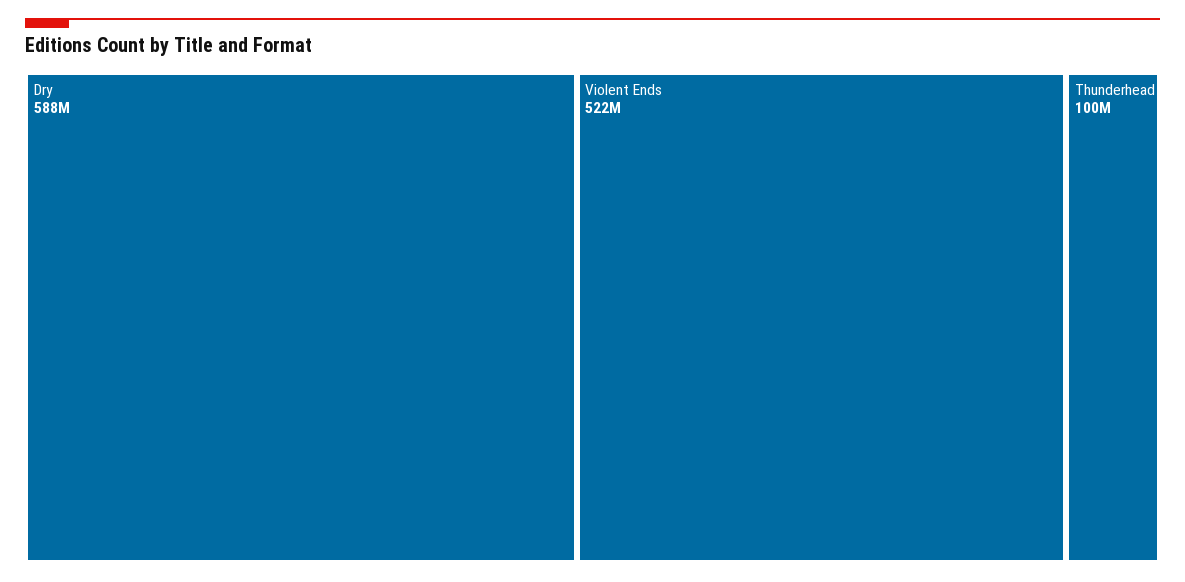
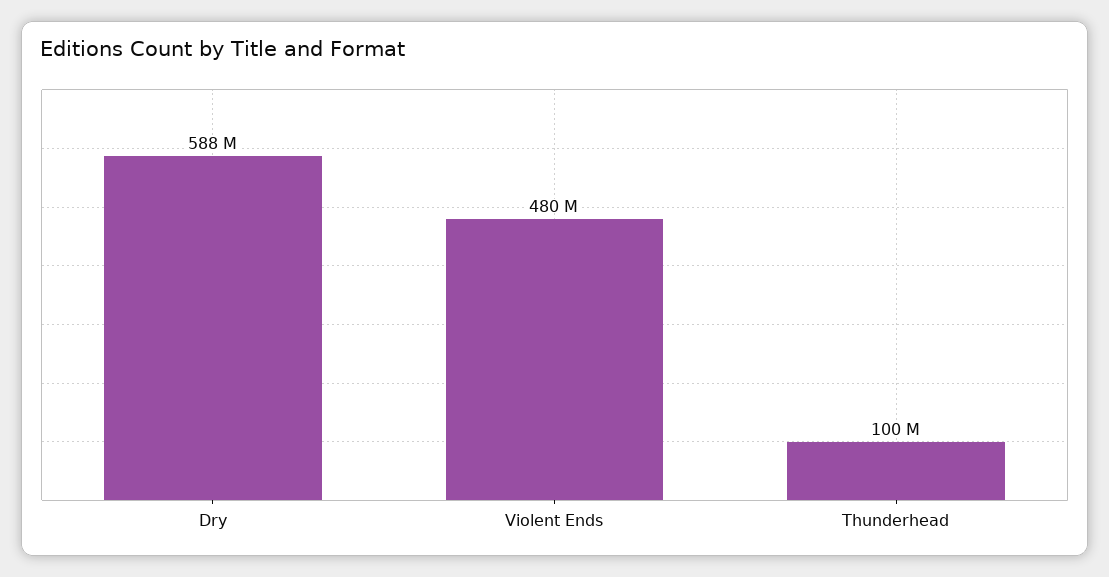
Violent Ends: 522000000 -> 480000000

